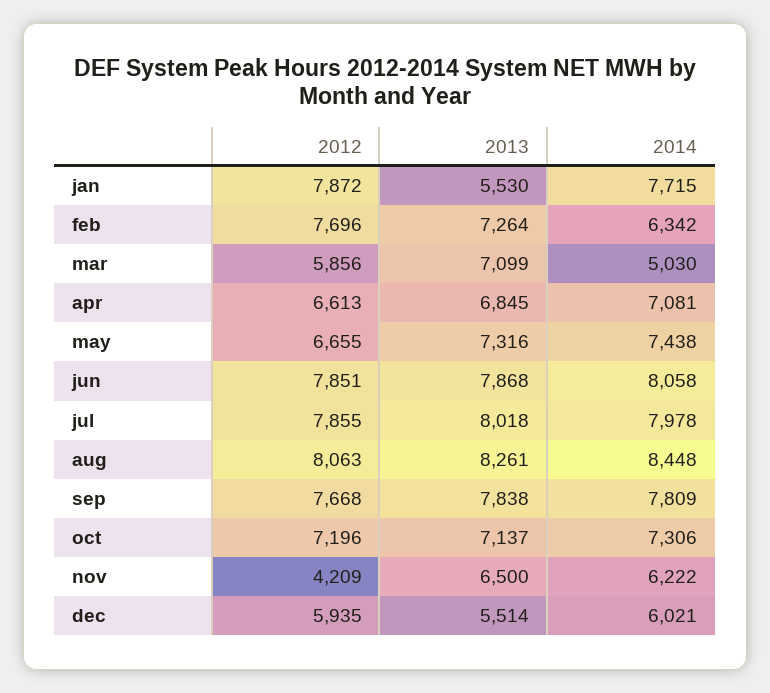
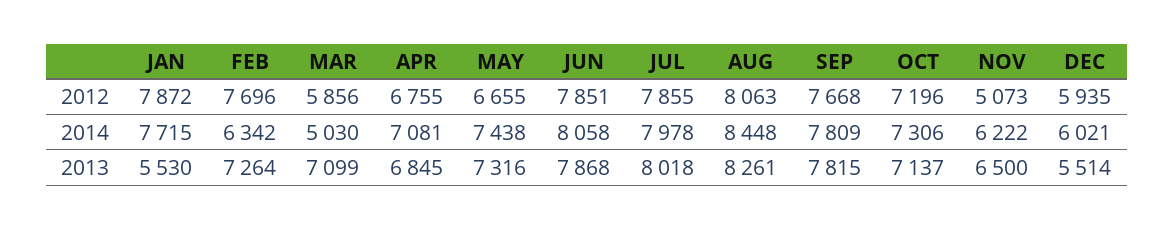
2012, apr: 6613 -> 6755
2013, sep: 7838 -> 7815
2012, nov: 4209 -> 5073

